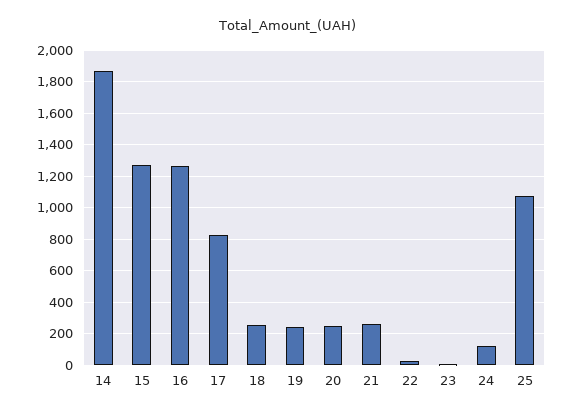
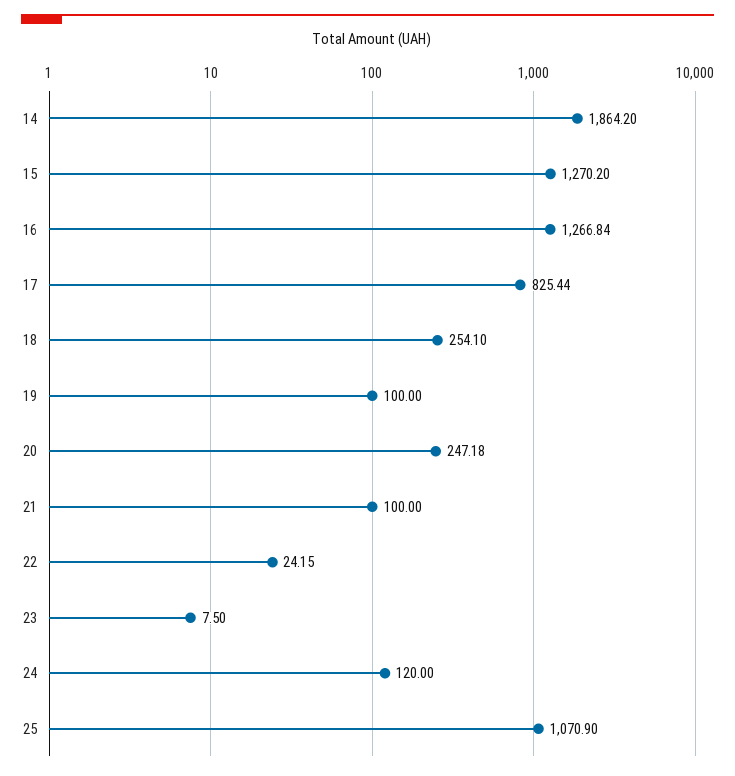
19: 250 -> 100
21: 250 -> 100

